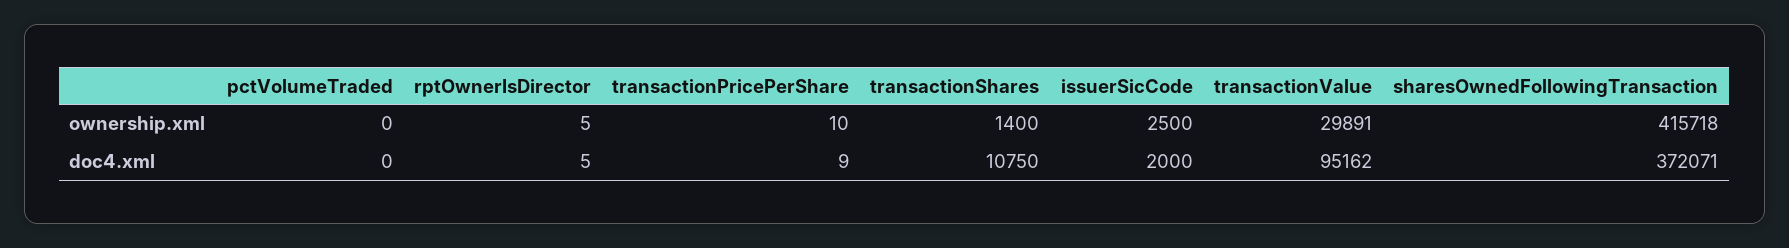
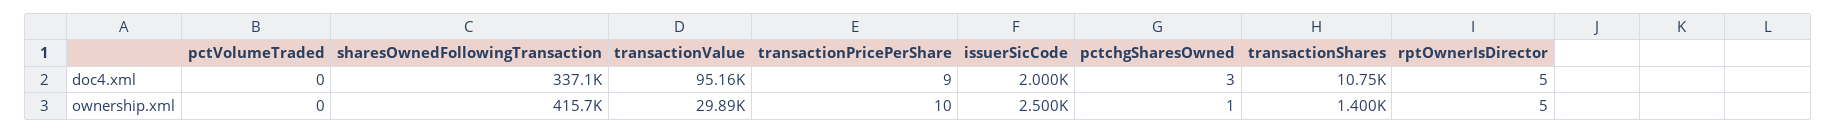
sharesOwnedFollowingTransaction, doc4.xml: 372071 -> 337100
pctchgSharesOwned, doc4.xml: none -> 3
pctchgSharesOwned, ownership.xml: none -> 1

